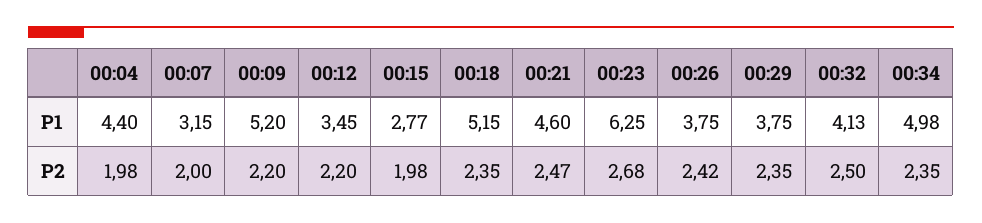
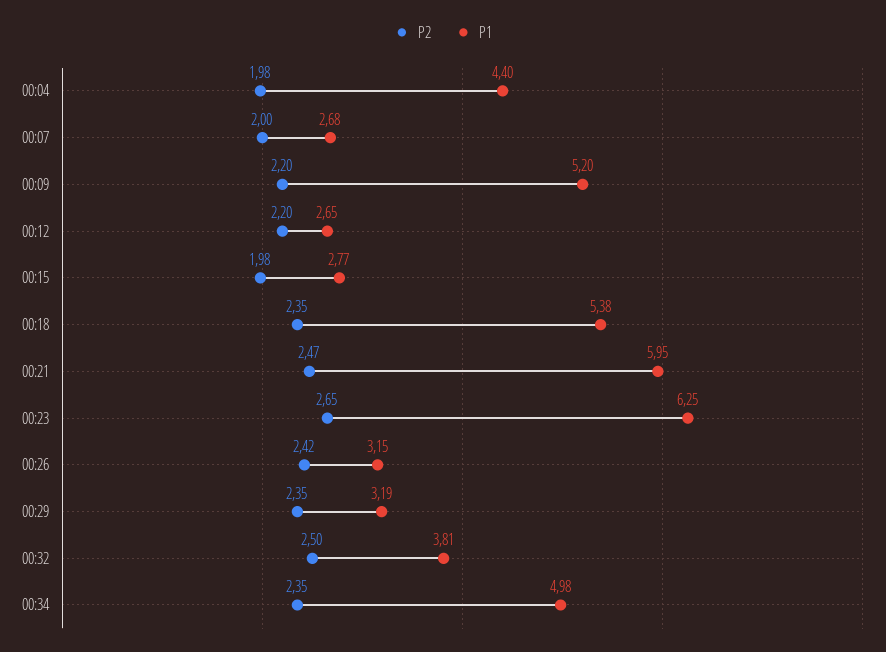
P1, 00:07: 3.15 -> 2.68
P1, 00:12: 3.45 -> 2.65
P1, 00:18: 5.15 -> 5.38
P1, 00:21: 4.6 -> 5.95
P1, 00:26: 3.75 -> 3.15
P1, 00:29: 3.75 -> 3.19
P1, 00:32: 4.13 -> 3.81
P2, 00:23: 2.68 -> 2.65

